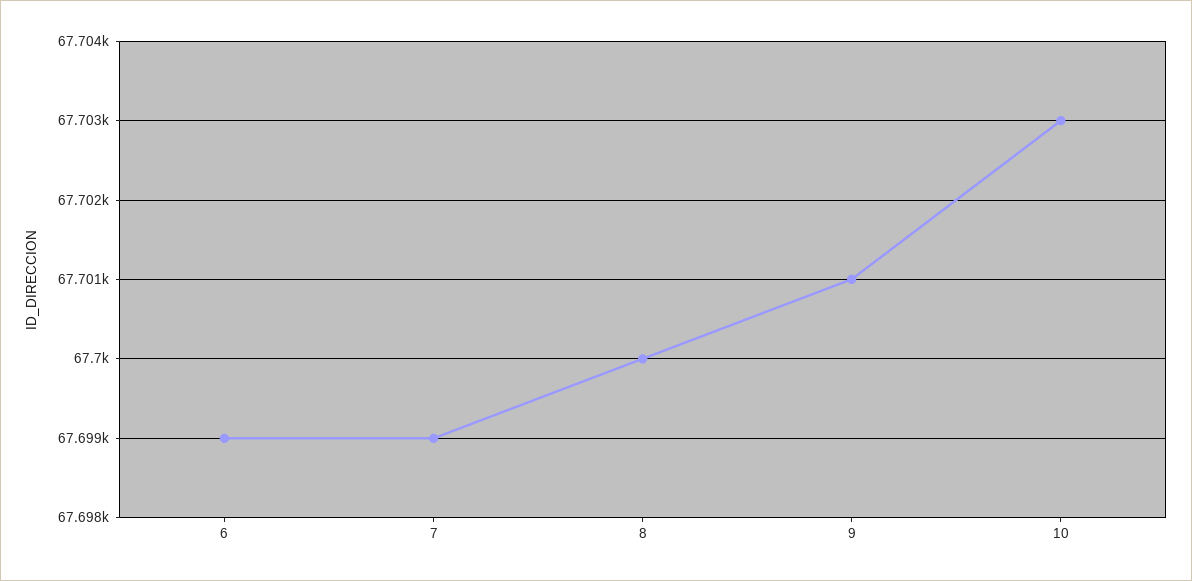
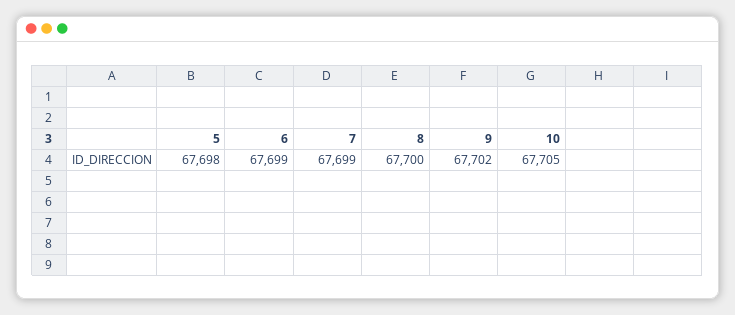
9: 67701 -> 67702
10: 67703 -> 67705
5: none -> 67698

